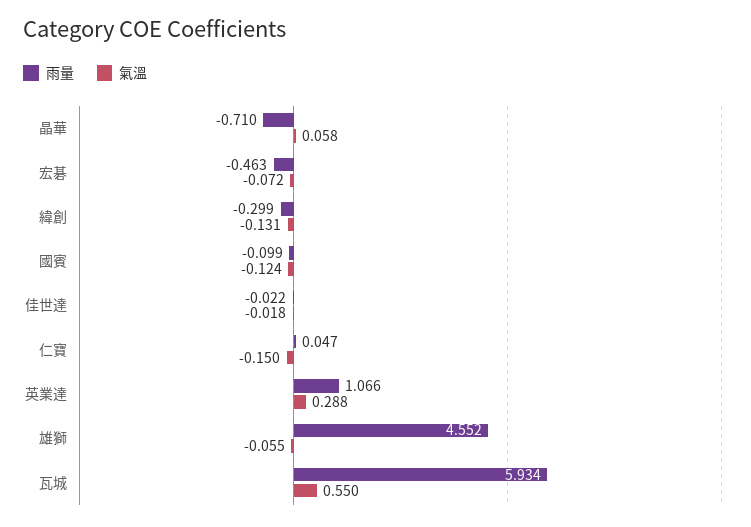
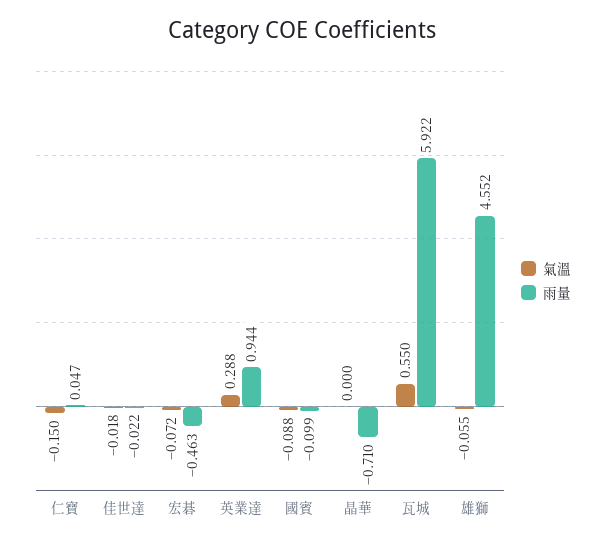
氣溫, 晶華: 0.058 -> 0
雨量, 緯創: -0.299 -> none
氣溫, 緯創: -0.131 -> none
氣溫, 國賓: -0.124 -> -0.088
雨量, 英業達: 1.066 -> 0.944
雨量, 瓦城: 5.934 -> 5.922

